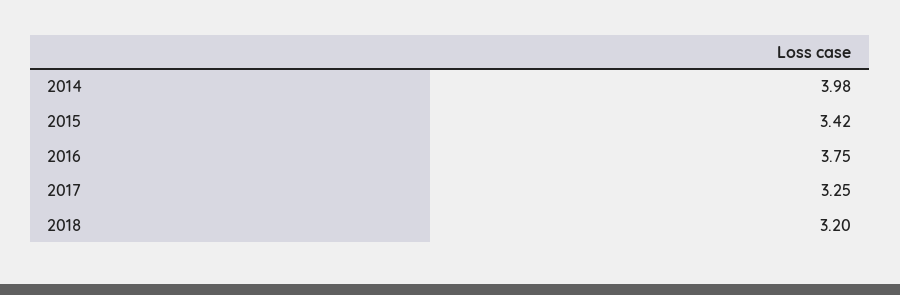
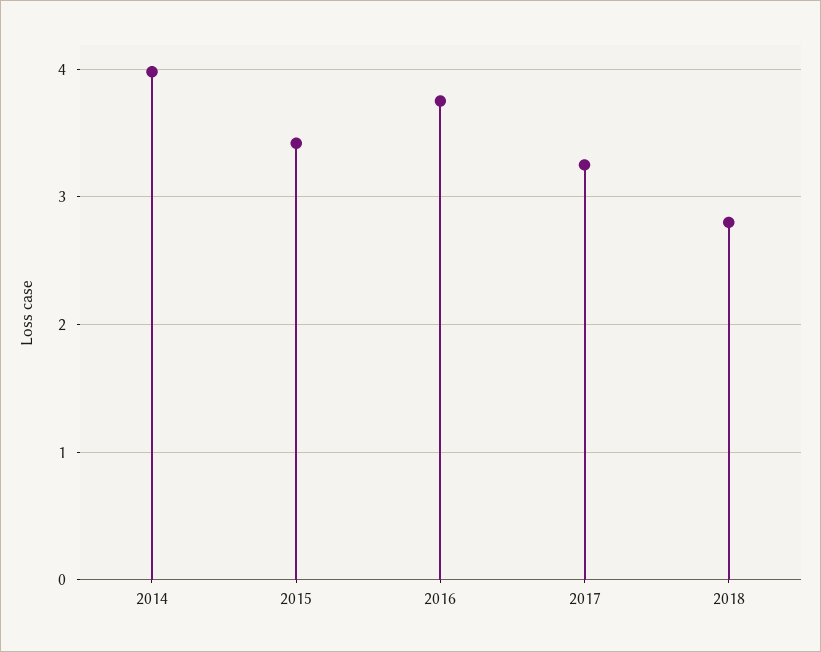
2018: 3.2 -> 2.8

